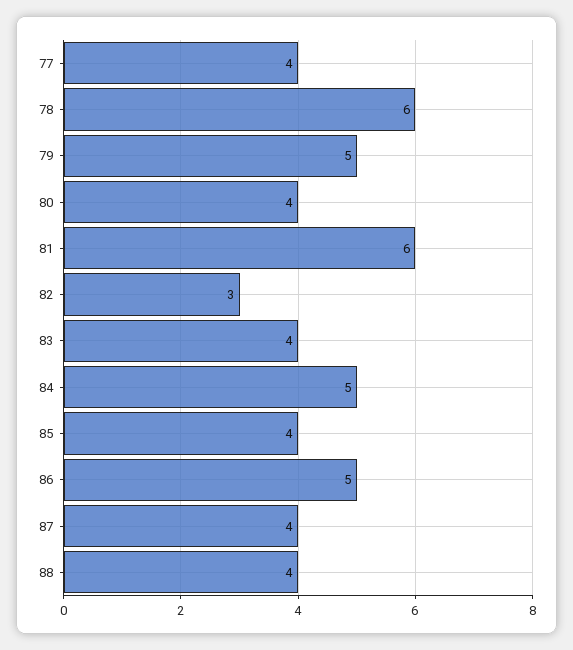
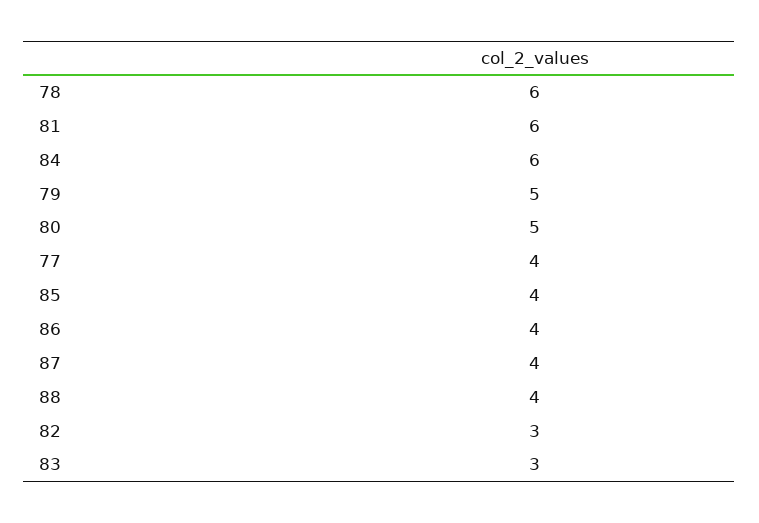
80: 4 -> 5
83: 4 -> 3
84: 5 -> 6
86: 5 -> 4

